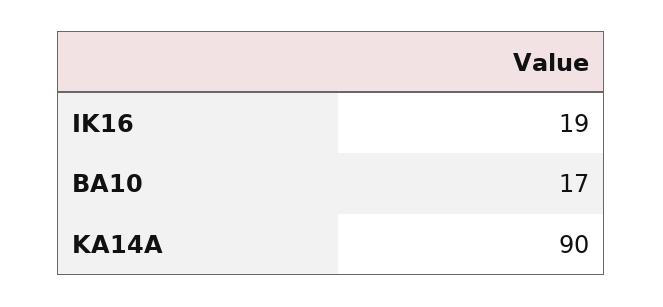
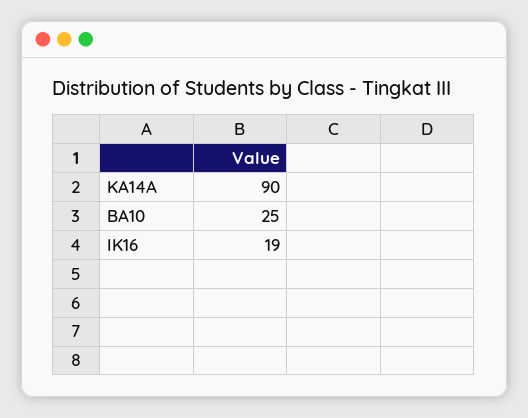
BA10: 17 -> 25

